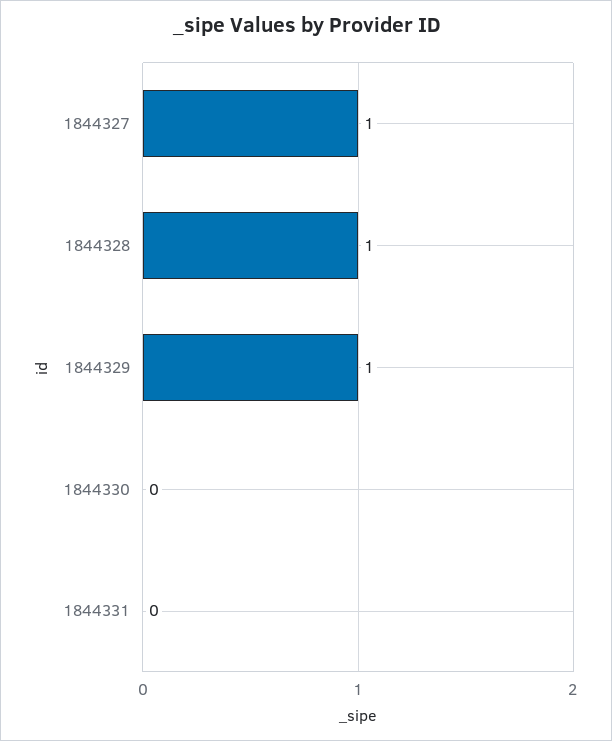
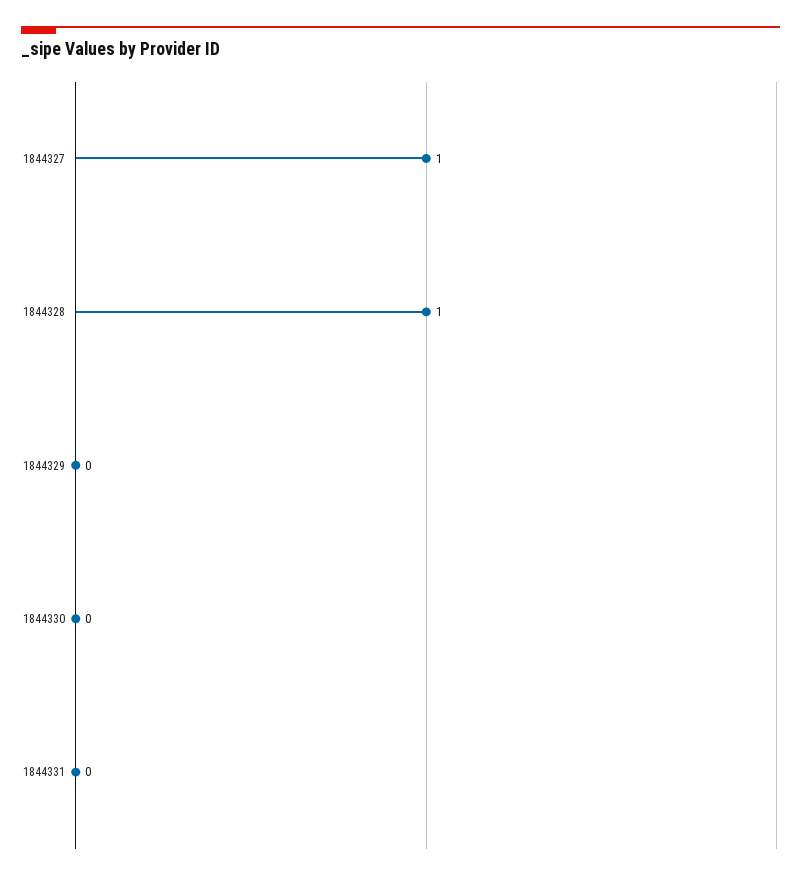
1844329: 1 -> 0

